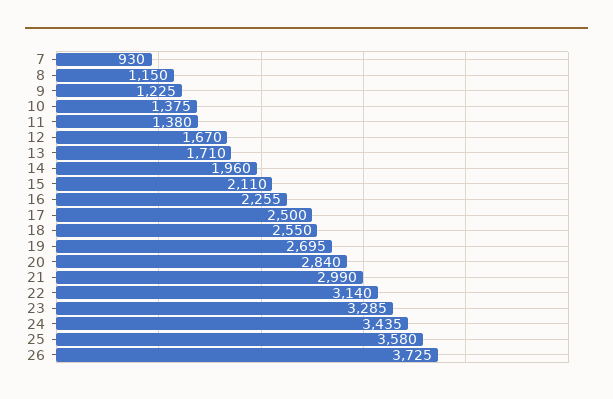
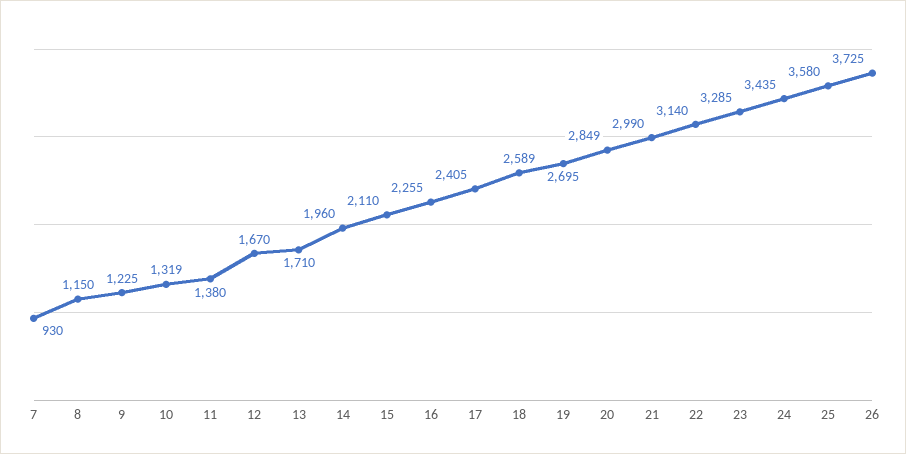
10: 1375 -> 1319
17: 2500 -> 2405
18: 2550 -> 2589
20: 2840 -> 2849

